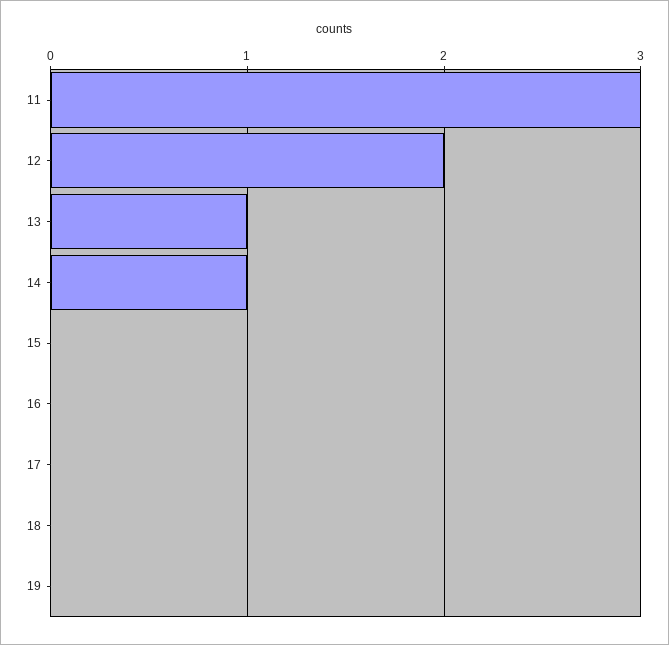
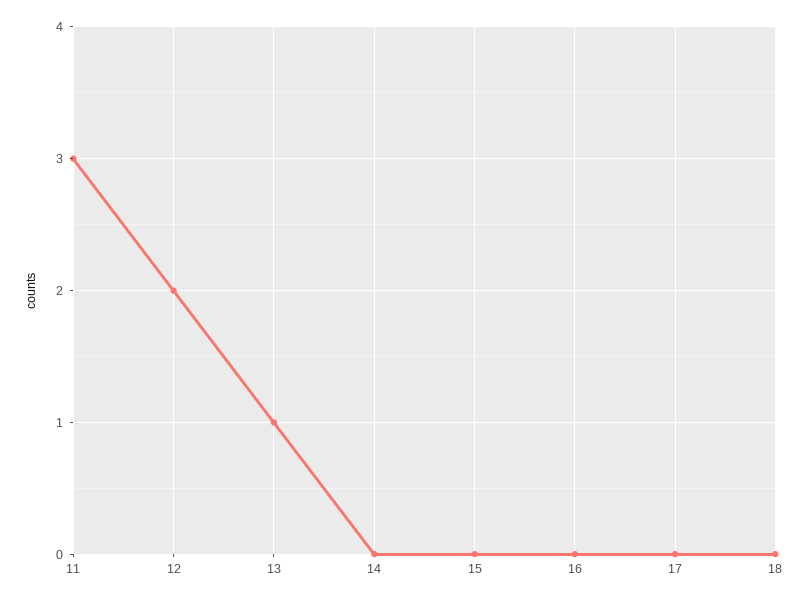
14: 1 -> 0
19: 0 -> none

